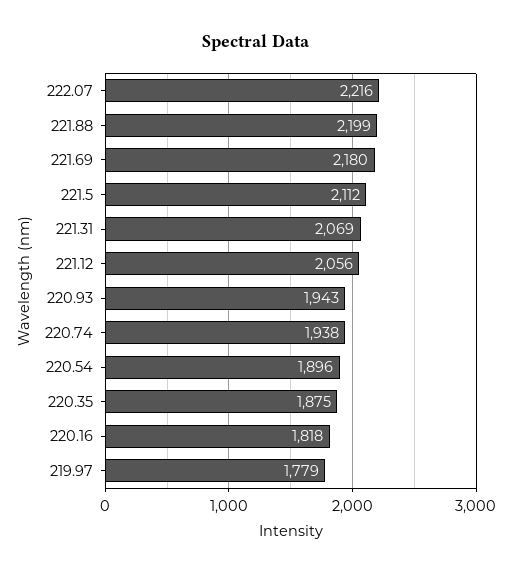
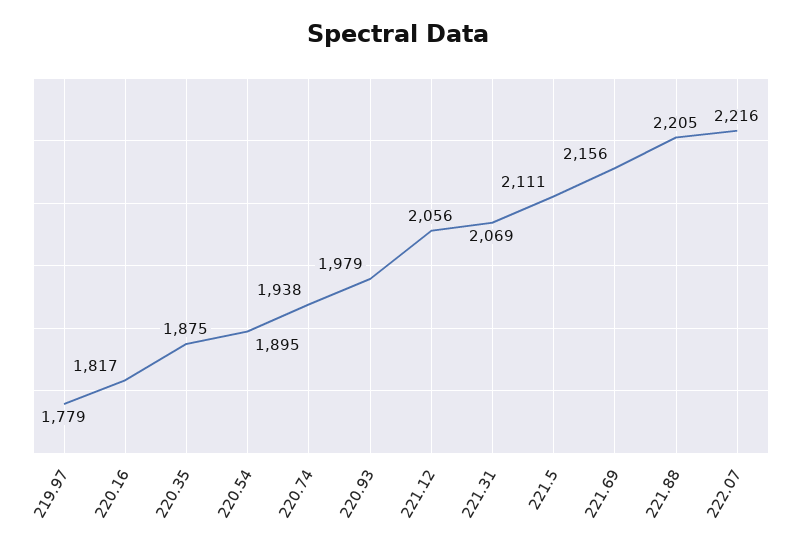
221.88: 2199 -> 2205
221.69: 2180 -> 2156
221.5: 2112 -> 2111
220.93: 1943 -> 1979
220.54: 1896 -> 1895
220.16: 1818 -> 1817

